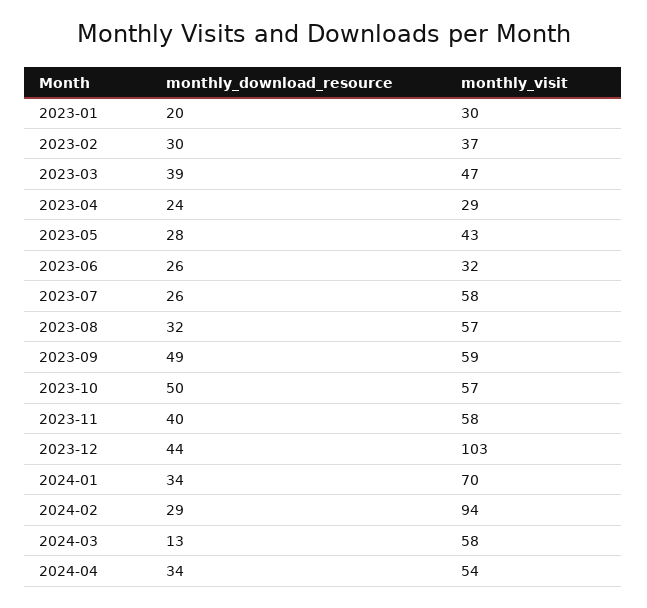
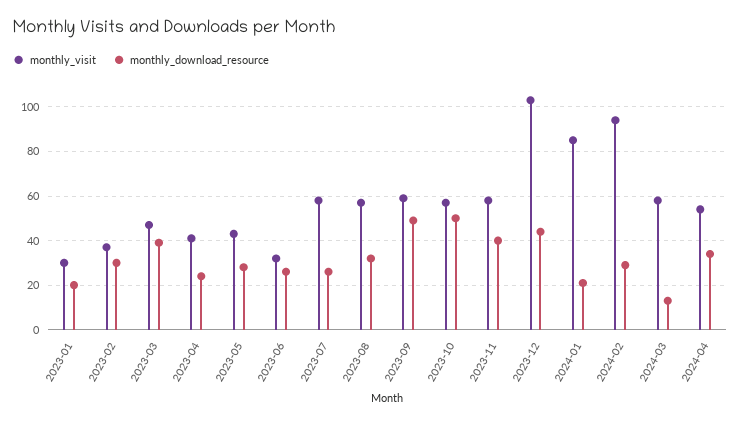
monthly_visit, 2023-04: 29 -> 40
monthly_download_resource, 2024-01: 34 -> 20
monthly_visit, 2024-01: 70 -> 85

